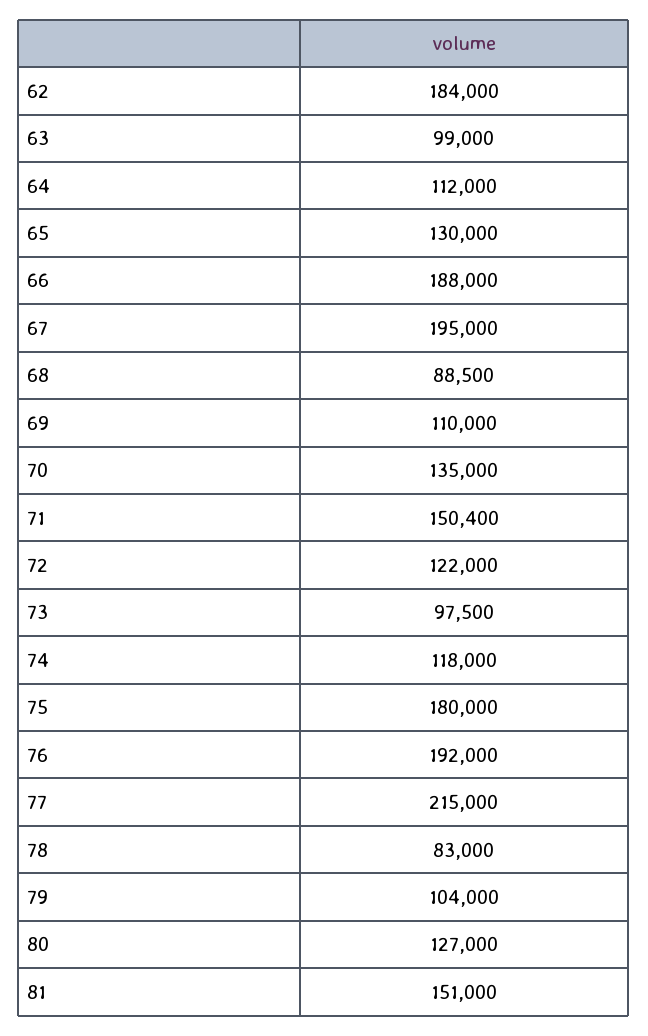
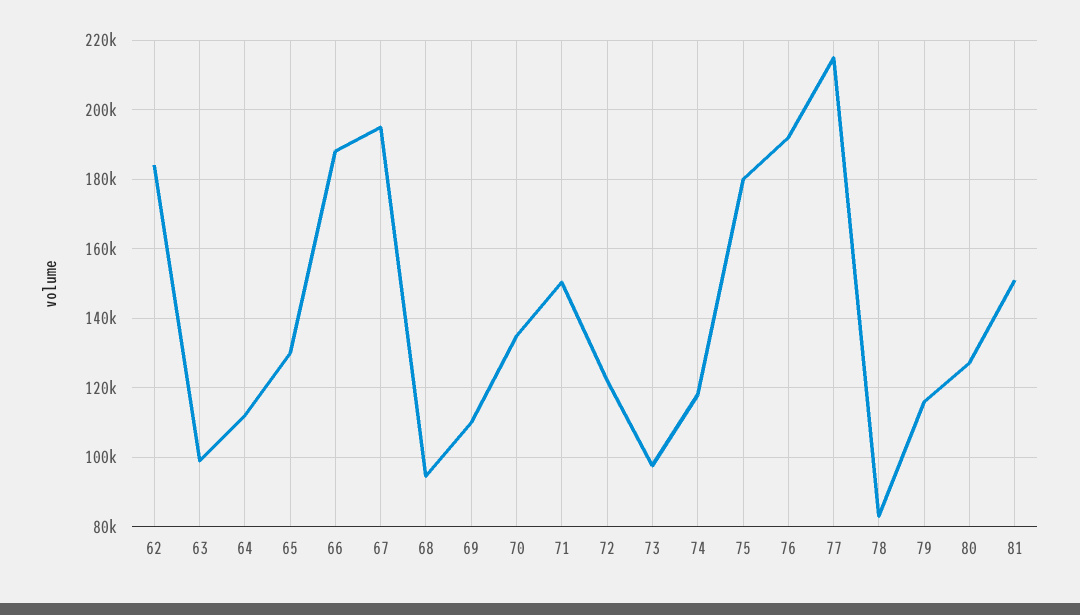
68: 88500 -> 94000
79: 104000 -> 116000

